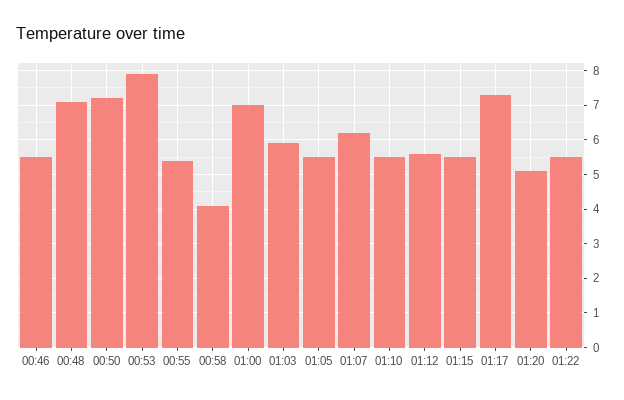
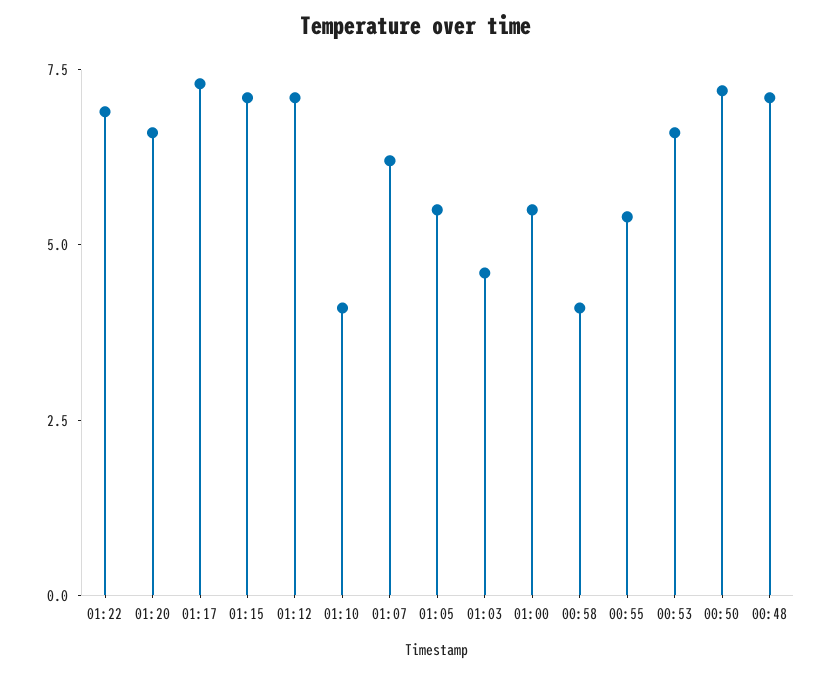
00:46: 5.5 -> none
00:53: 8 -> 6.5
01:00: 7 -> 5.5
01:03: 6 -> 4.5
01:10: 5.5 -> 4
01:12: 5.5 -> 7
01:15: 5.5 -> 7
01:20: 5 -> 6.5
01:22: 5.5 -> 7

